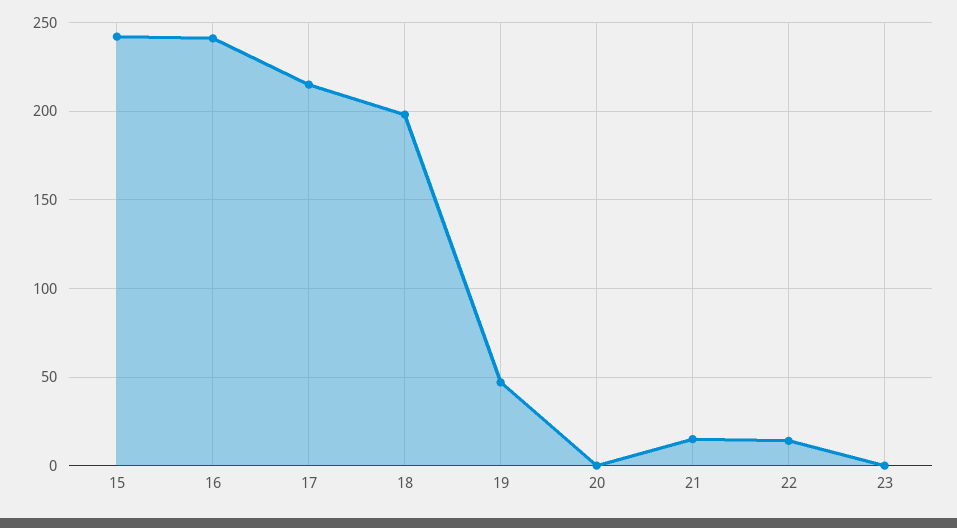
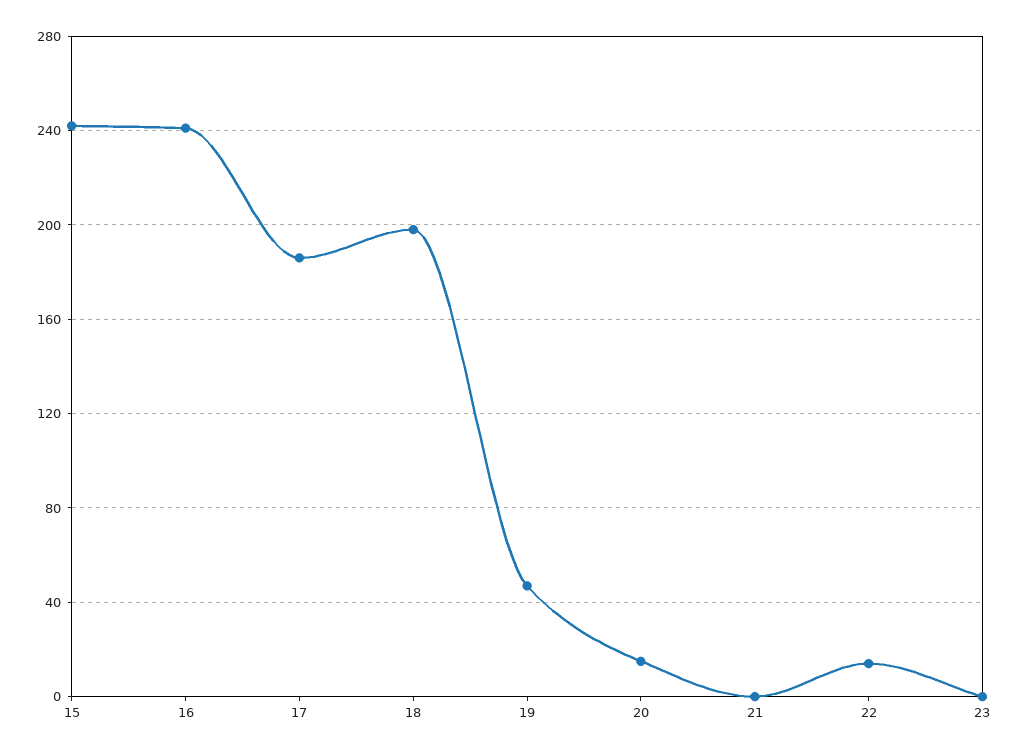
17: 215 -> 185
20: 0 -> 15
21: 15 -> 0

